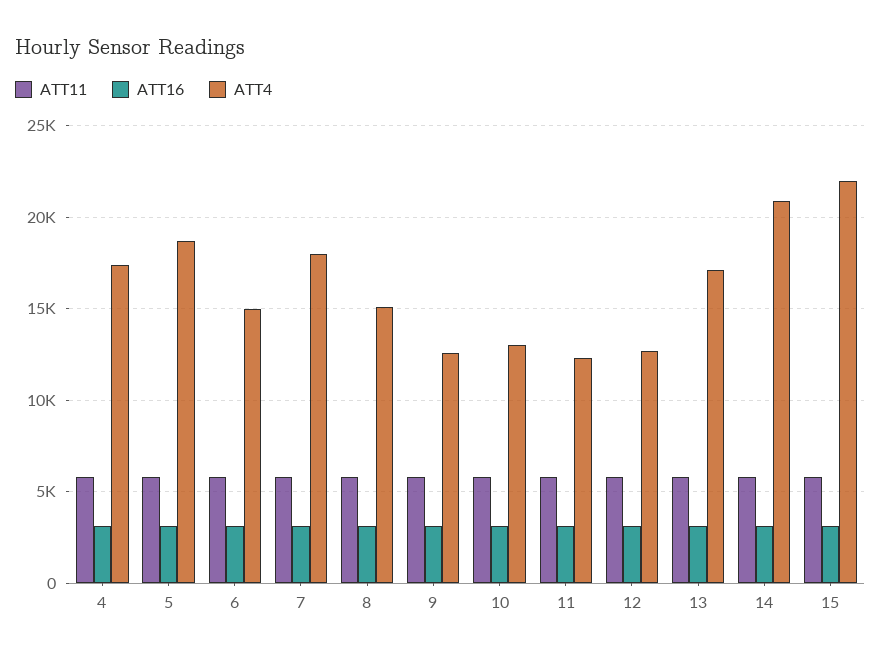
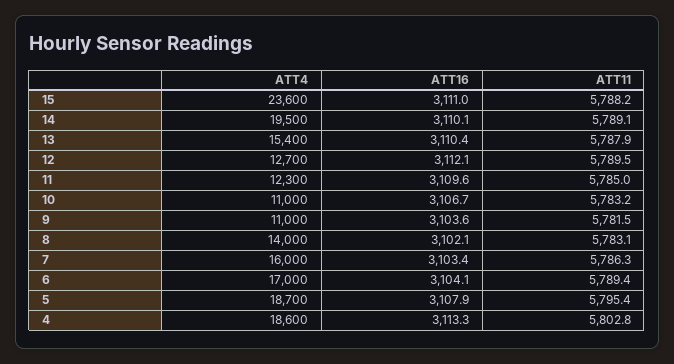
ATT4, 4: 17500 -> 18600
ATT4, 6: 15000 -> 17000
ATT4, 7: 18000 -> 16000
ATT4, 8: 15000 -> 14000
ATT4, 9: 12500 -> 11000
ATT4, 10: 13000 -> 11000
ATT4, 13: 17000 -> 15400
ATT4, 14: 21000 -> 19500
ATT4, 15: 22000 -> 23600

